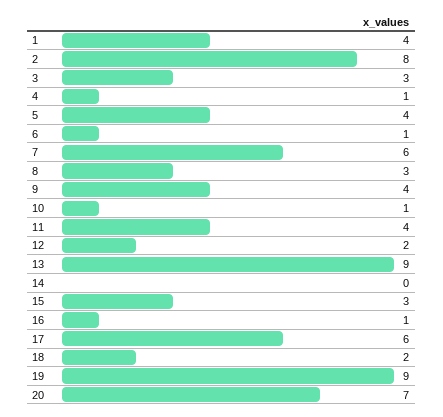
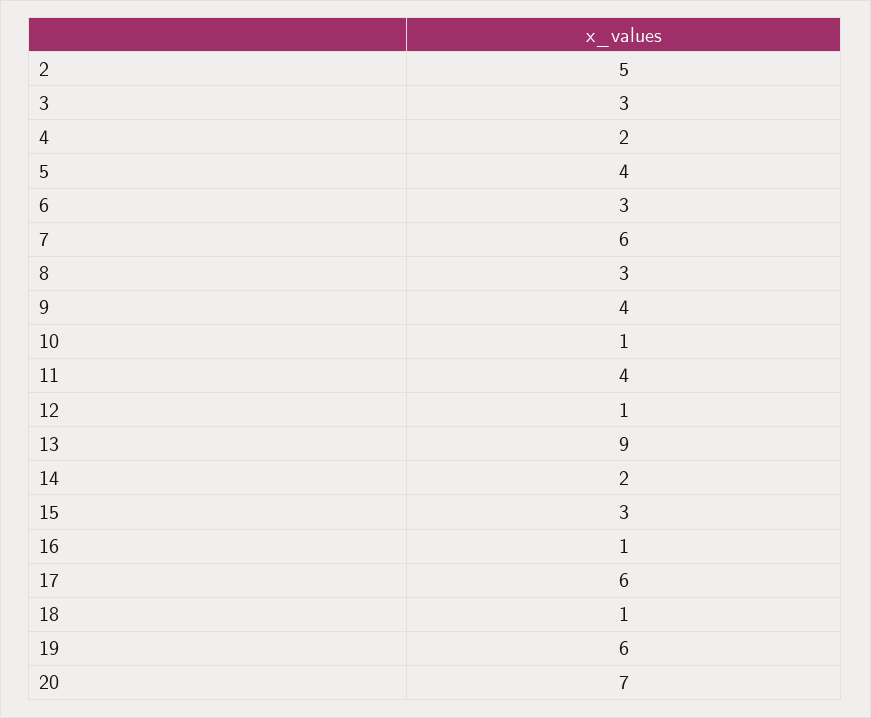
1: 4 -> none
2: 8 -> 5
4: 1 -> 2
6: 1 -> 3
12: 2 -> 1
14: 0 -> 2
18: 2 -> 1
19: 9 -> 6

